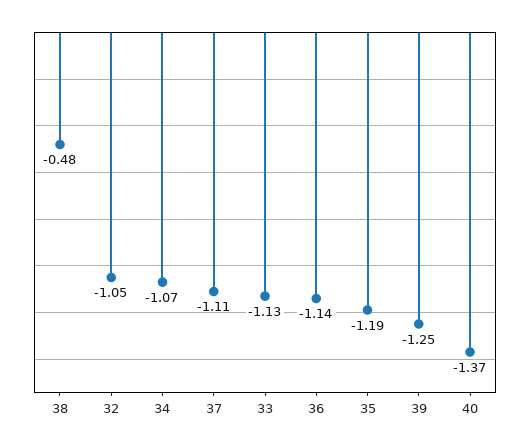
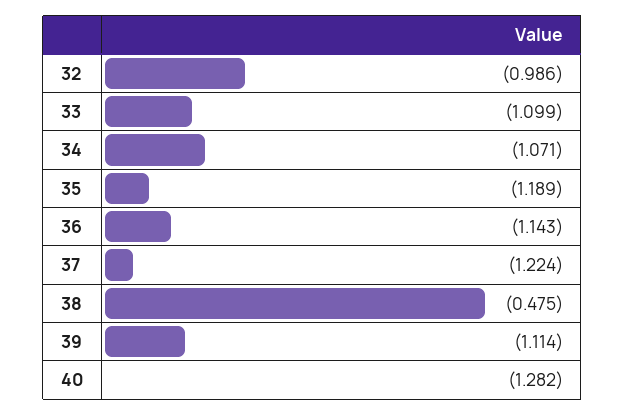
32: -1.05 -> -0.986
37: -1.11 -> -1.224
33: -1.13 -> -1.099
39: -1.25 -> -1.114
40: -1.37 -> -1.282

